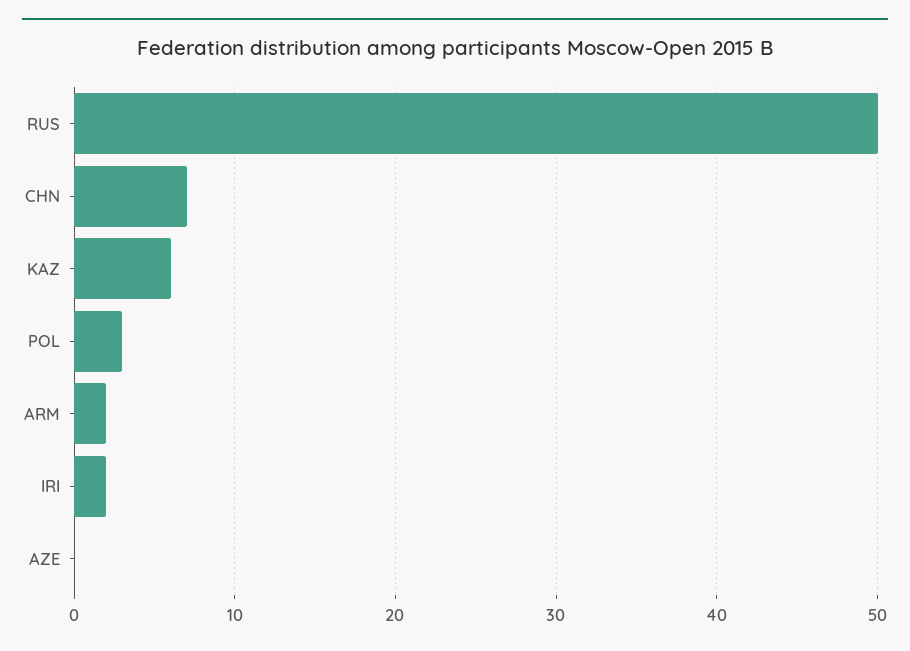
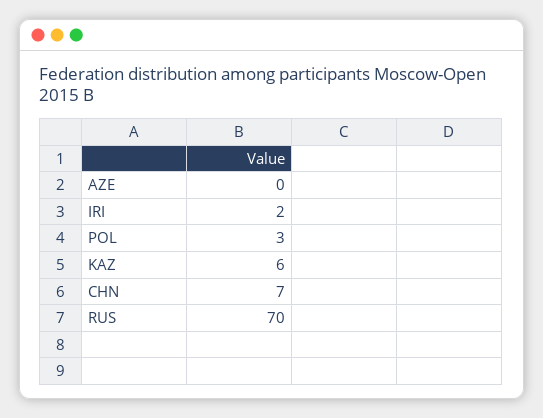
RUS: 50 -> 70
ARM: 2 -> none

